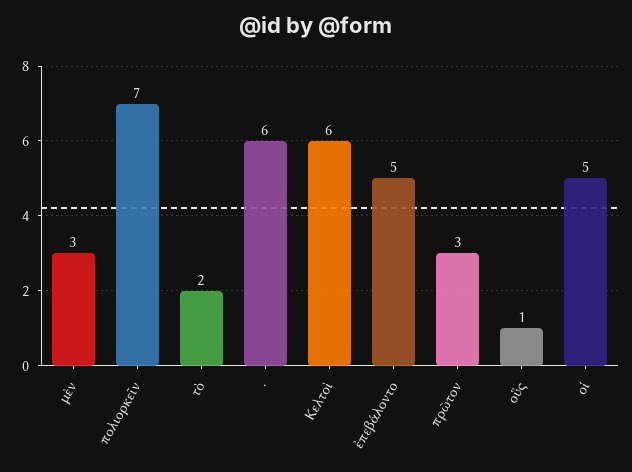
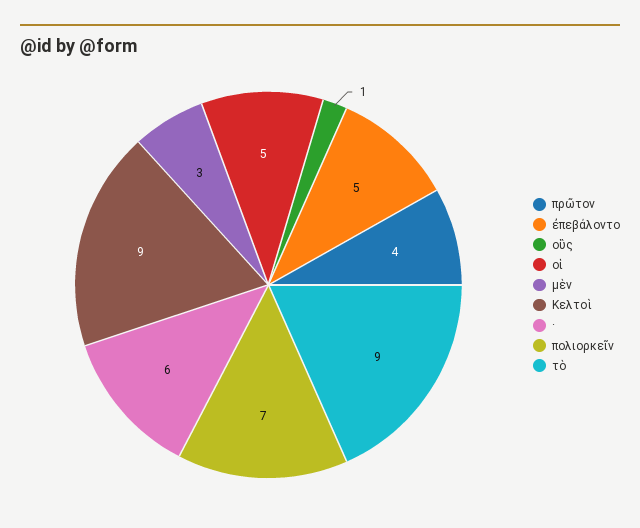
τὸ: 2 -> 9
Κελτοὶ: 6 -> 9
πρῶτον: 3 -> 4

